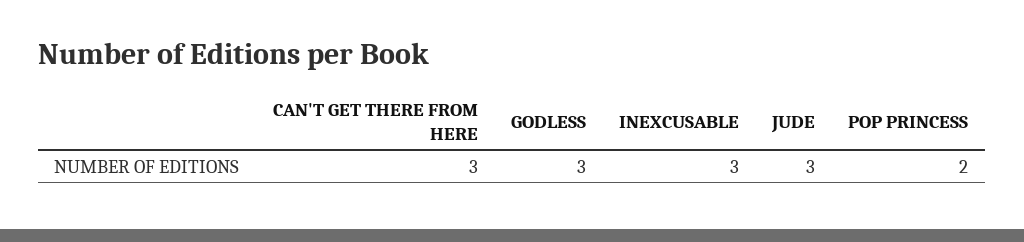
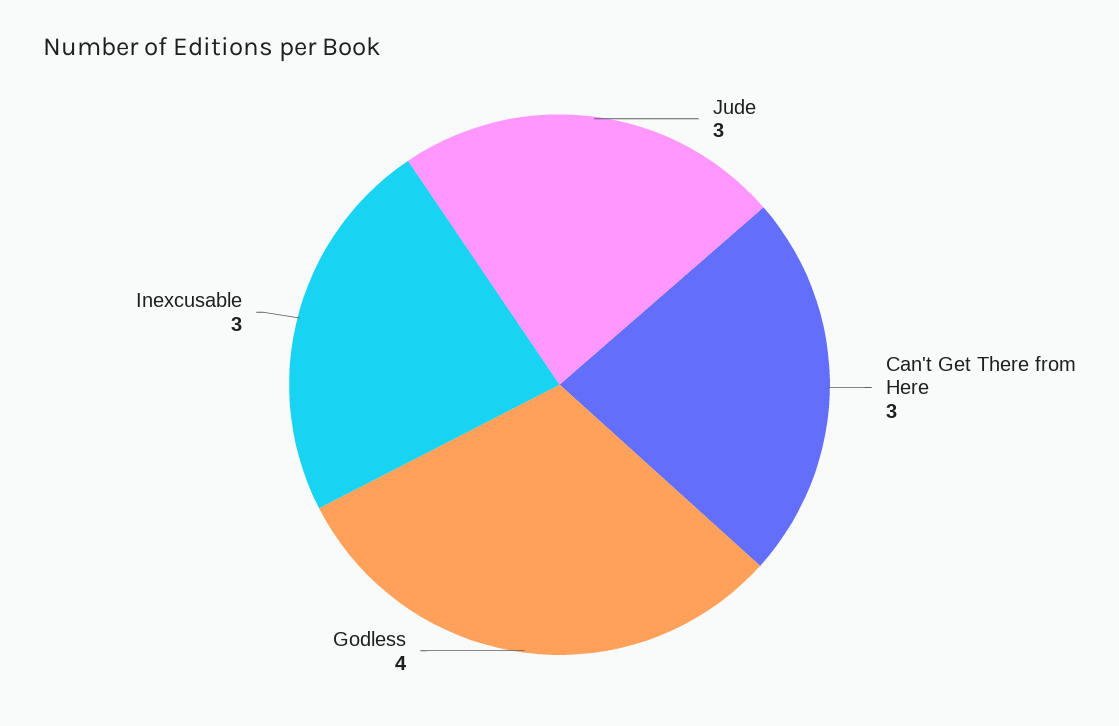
GODLESS: 3 -> 4
POP PRINCESS: 2 -> none

